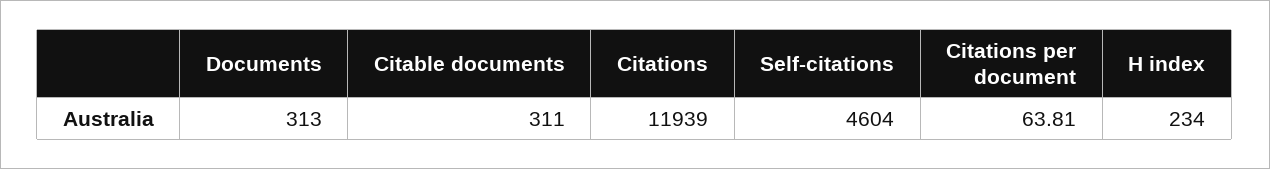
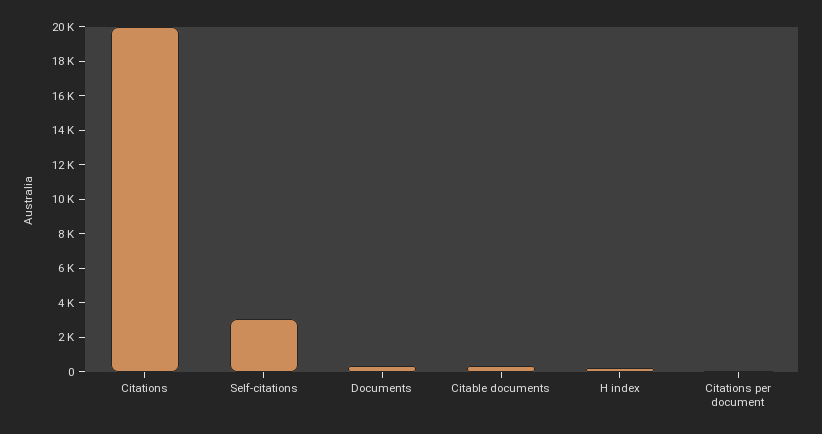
Citations: 11939 -> 20000
Self-citations: 4604 -> 3000

